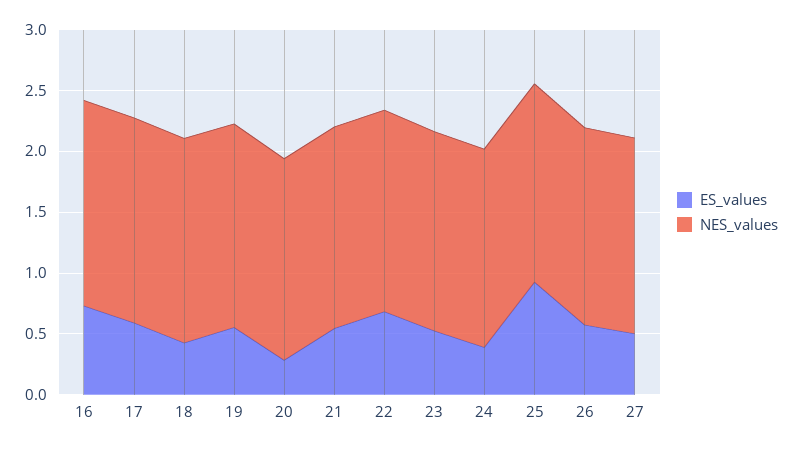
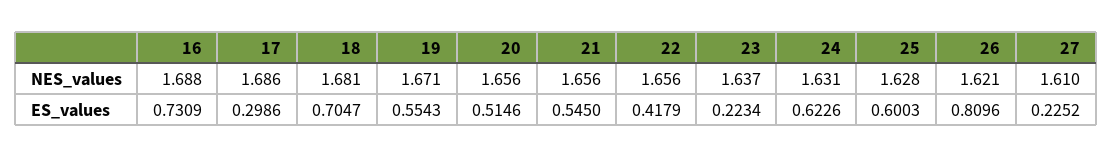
ES_values, 17: 0.6 -> 0.2986
ES_values, 18: 0.4 -> 0.7047
ES_values, 20: 0.3 -> 0.5146
ES_values, 22: 0.7 -> 0.4179
ES_values, 23: 0.5 -> 0.2234
ES_values, 24: 0.4 -> 0.6226
ES_values, 25: 0.9 -> 0.6003
ES_values, 26: 0.6 -> 0.8096
ES_values, 27: 0.5 -> 0.2252

